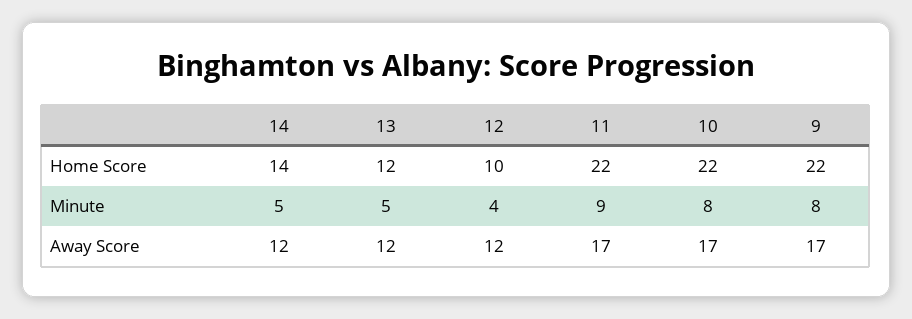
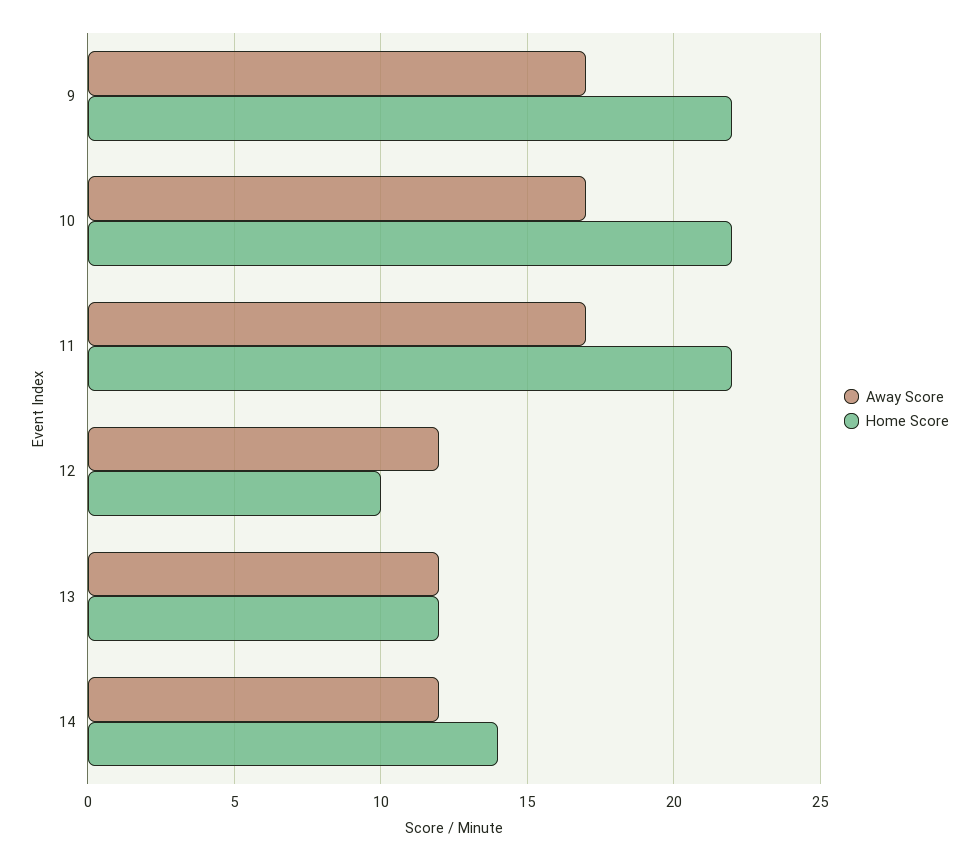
Minute, 14: 5 -> none
Minute, 13: 5 -> none
Minute, 12: 4 -> none
Minute, 11: 9 -> none
Minute, 10: 8 -> none
Minute, 9: 8 -> none

